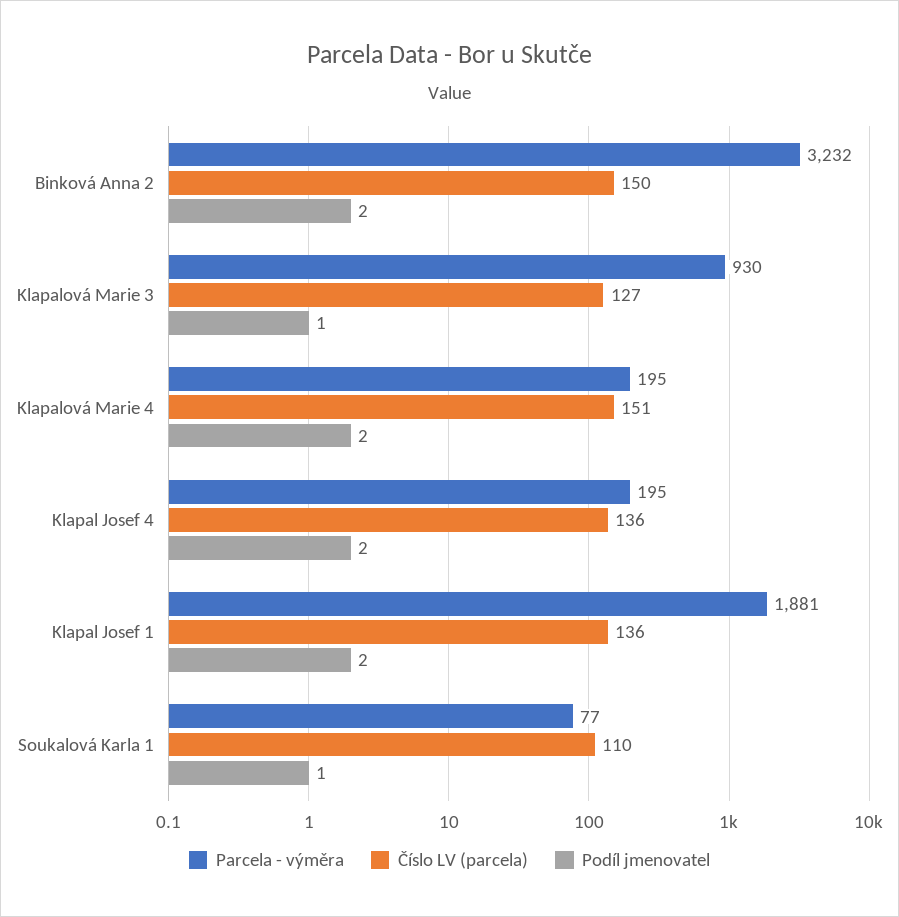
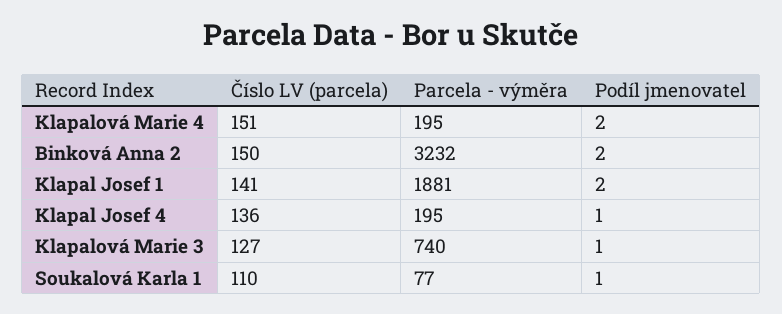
Parcela - výměra, Klapalová Marie 3: 930 -> 740
Podíl jmenovatel, Klapal Josef 4: 2 -> 1
Číslo LV (parcela), Klapal Josef 1: 136 -> 141

